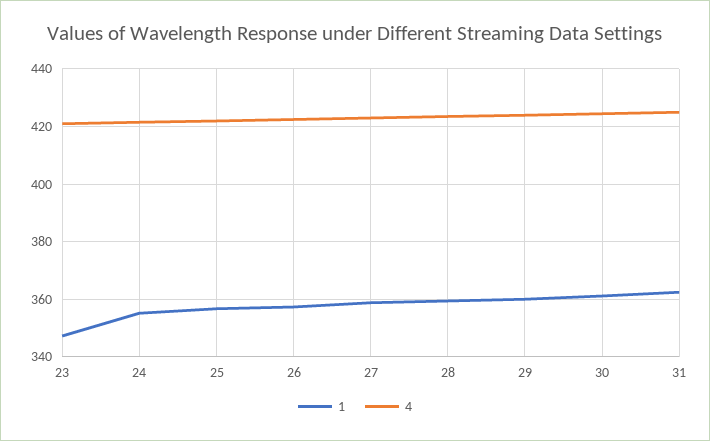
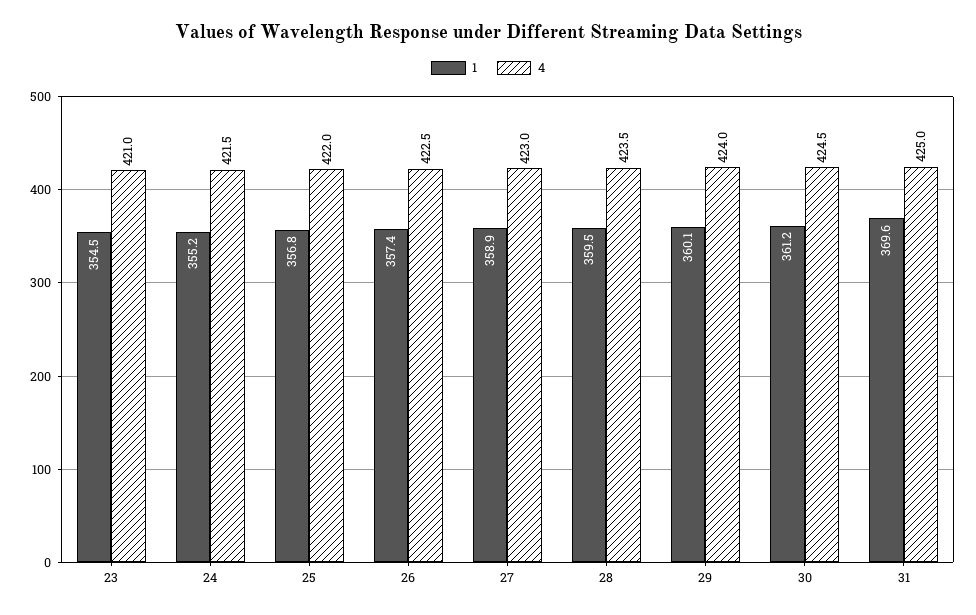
1, 23: 347.5 -> 354.5
1, 31: 362.5 -> 369.6

